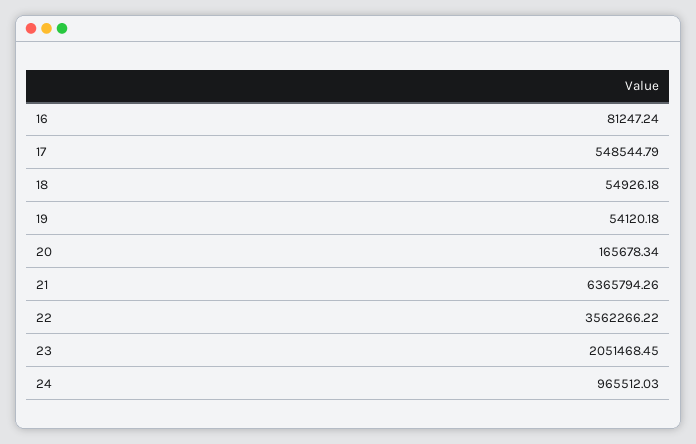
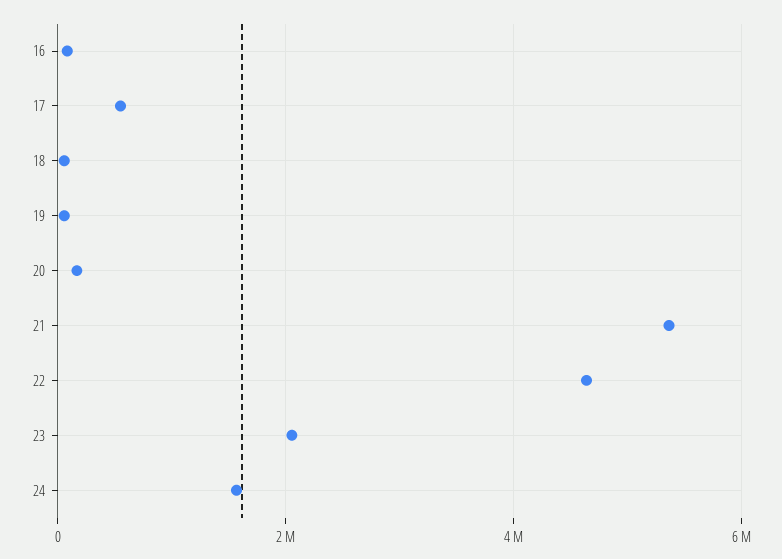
21: 6365794.26 -> 5400000
22: 3562266.22 -> 4600000
24: 965512.03 -> 1600000

